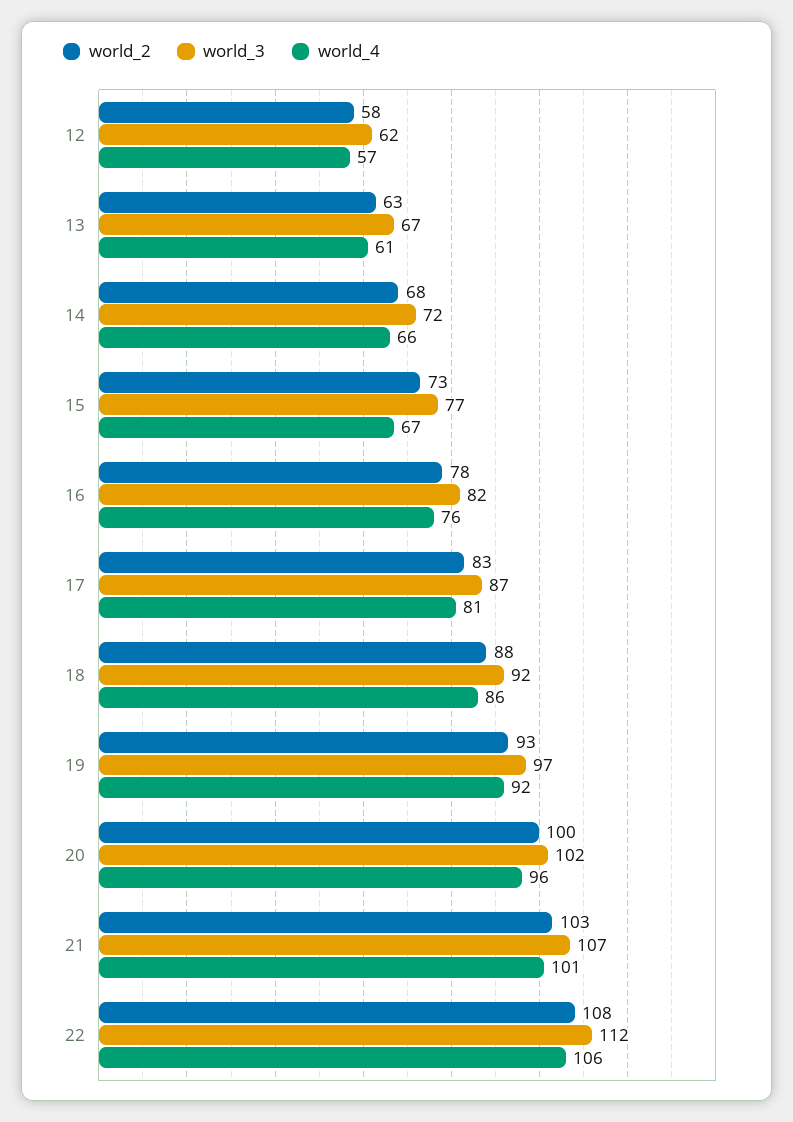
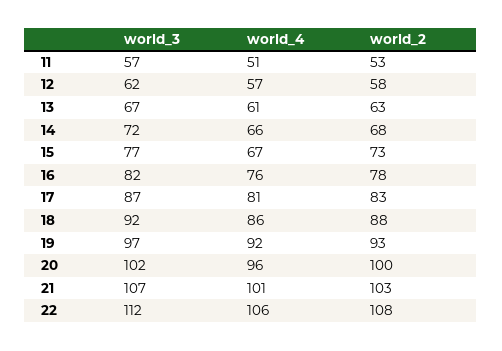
world_3, 11: none -> 57
world_4, 11: none -> 51
world_2, 11: none -> 53

